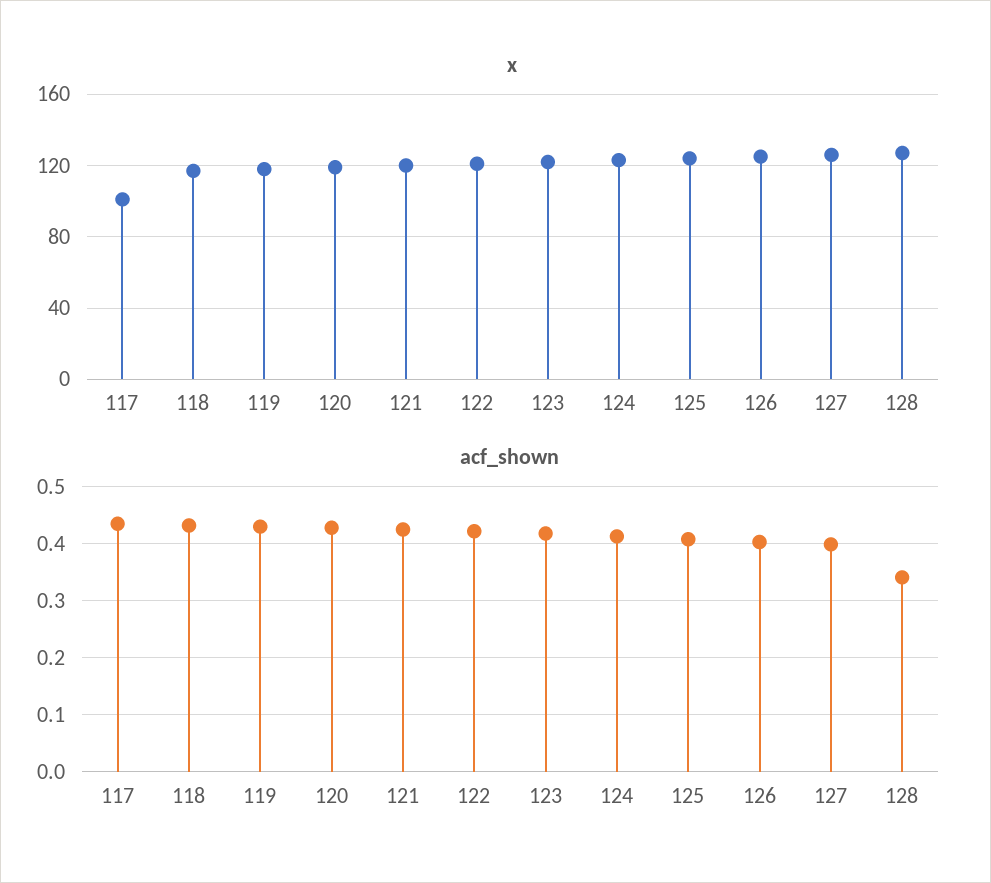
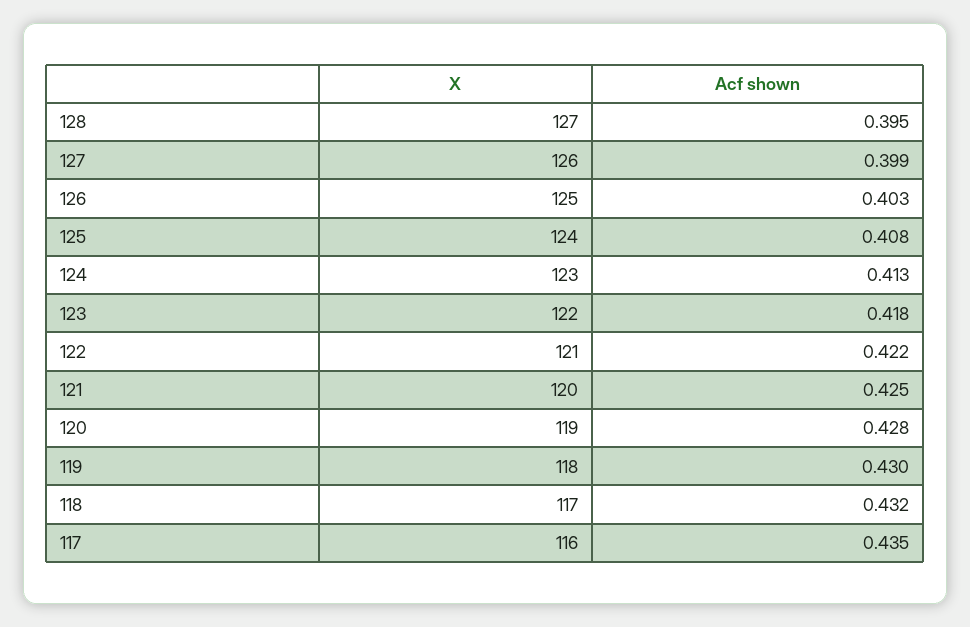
x, 117: 100 -> 116
acf_shown, 128: 0.34 -> 0.395

